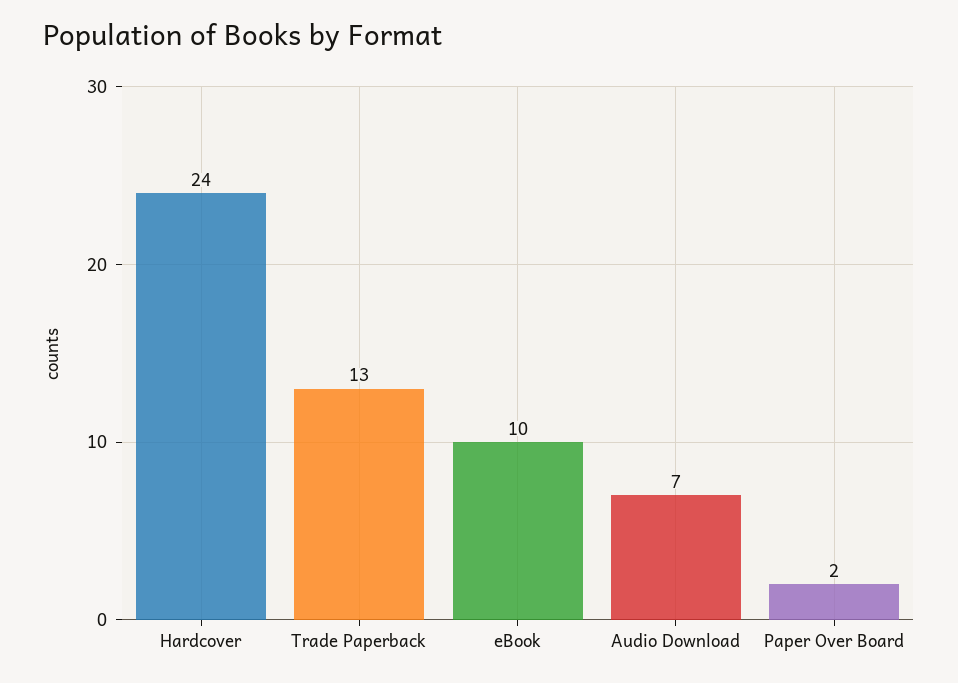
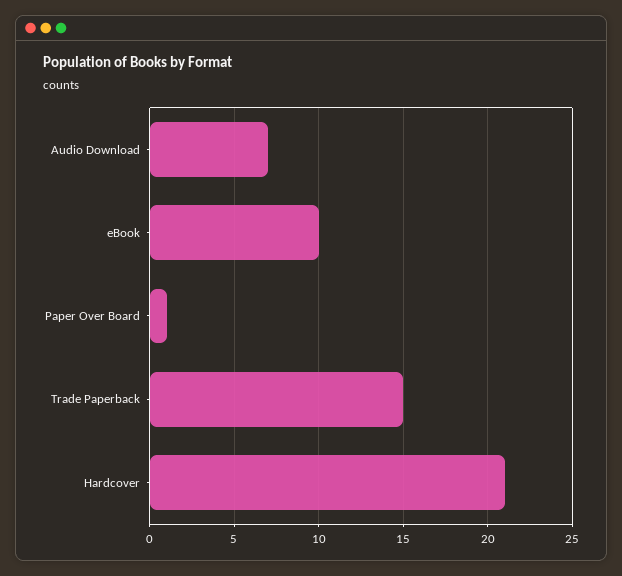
Hardcover: 24 -> 21
Trade Paperback: 13 -> 15
Paper Over Board: 2 -> 1

